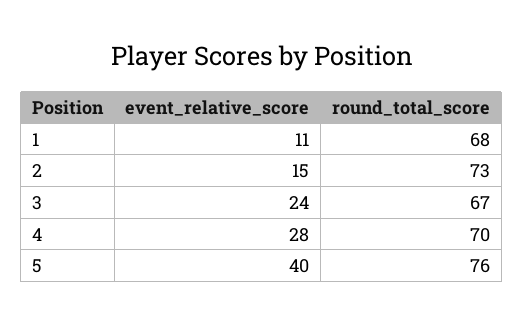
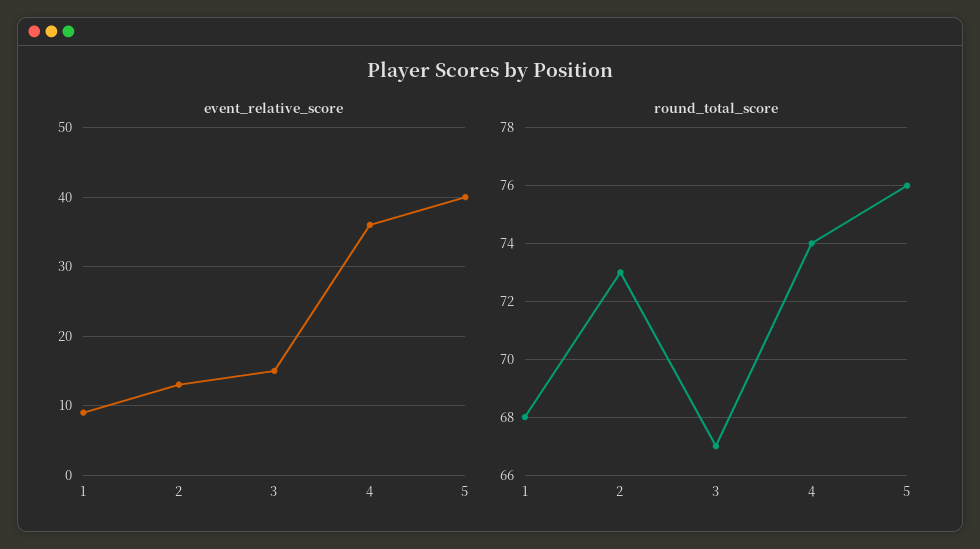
event_relative_score, 1: 11 -> 9
event_relative_score, 2: 15 -> 13
event_relative_score, 3: 24 -> 15
event_relative_score, 4: 28 -> 36
round_total_score, 4: 70 -> 74

